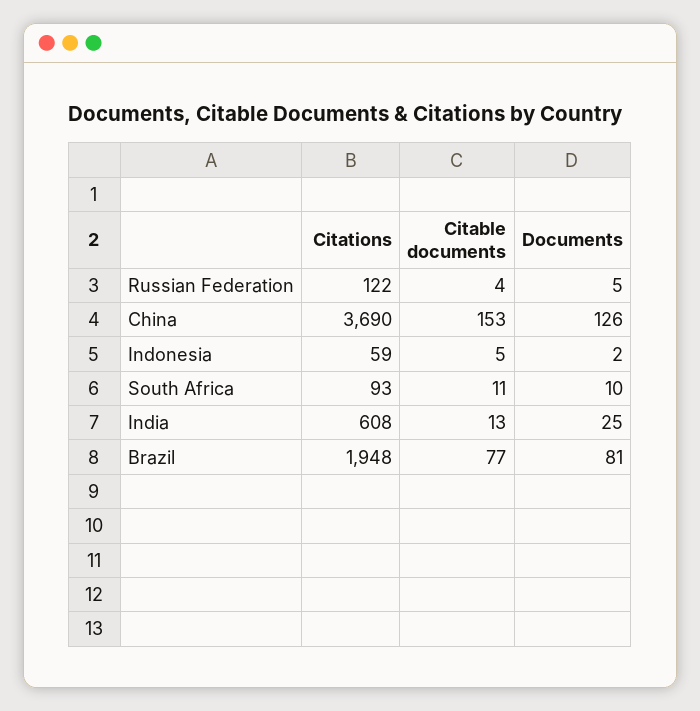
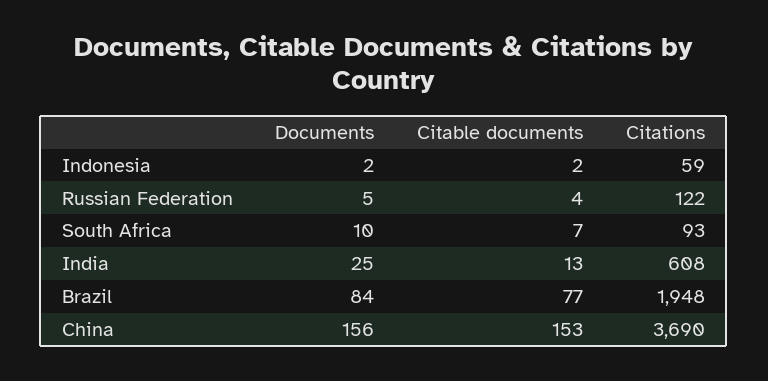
Documents, China: 126 -> 156
Citable documents, Indonesia: 5 -> 2
Citable documents, South Africa: 11 -> 7
Documents, Brazil: 81 -> 84

